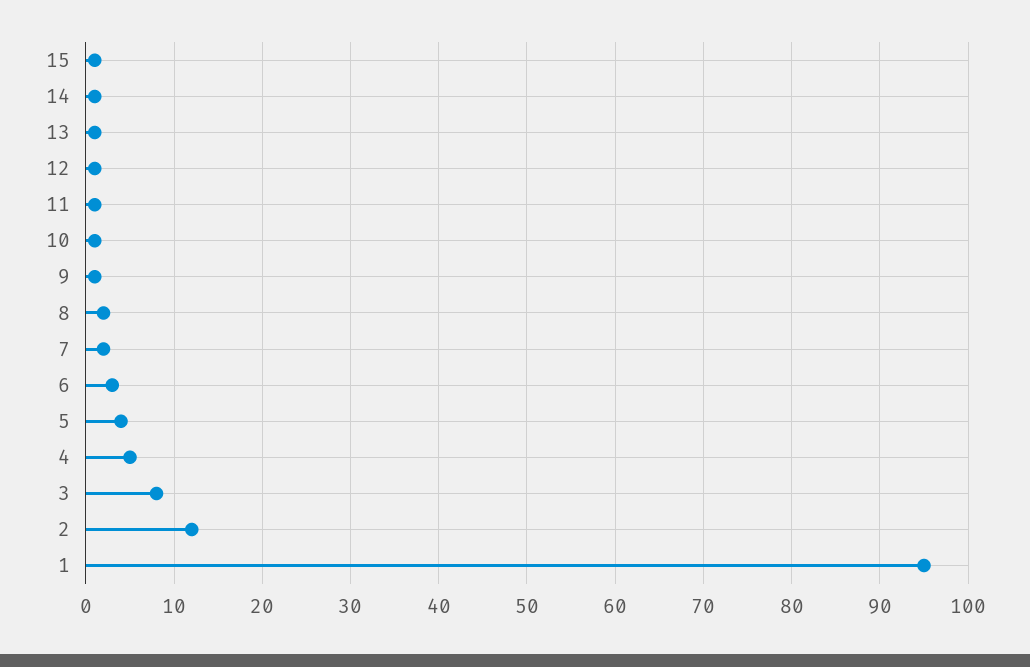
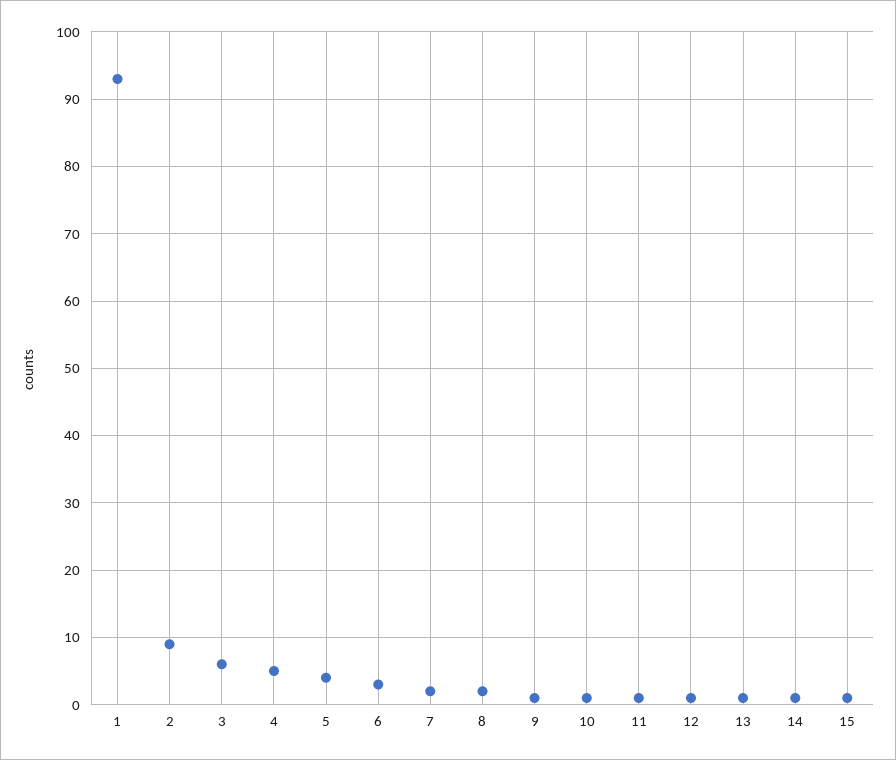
3: 8 -> 6
2: 12 -> 9
1: 95 -> 93

